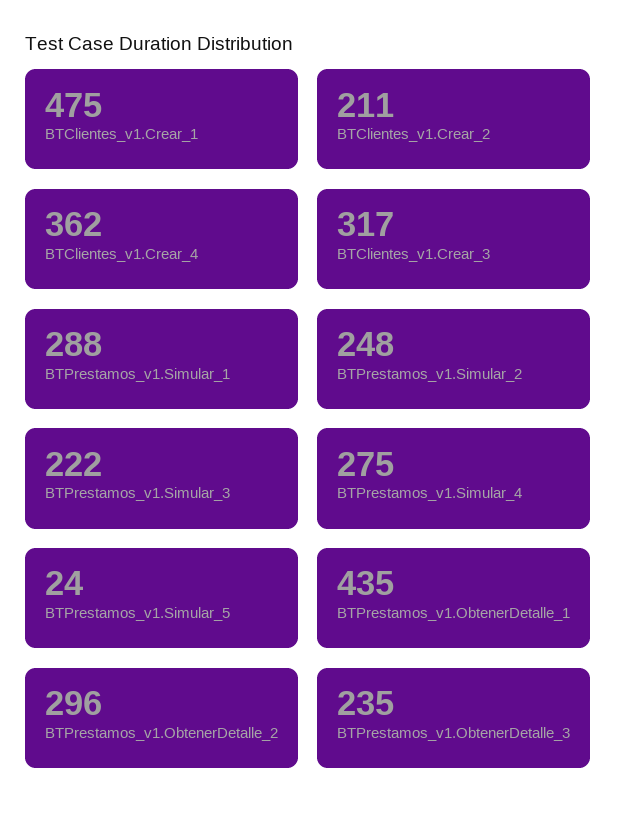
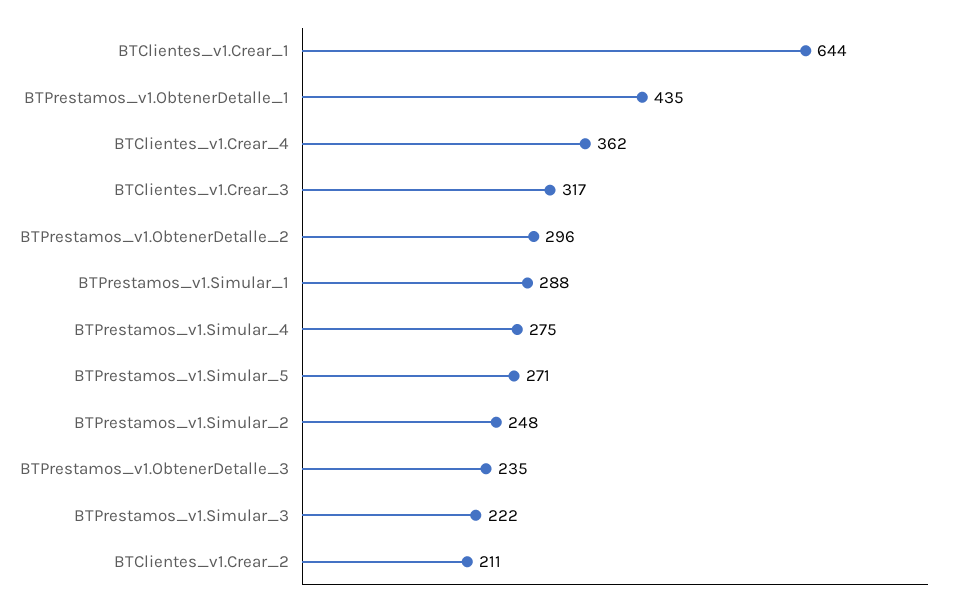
BTClientes_v1.Crear_1: 475 -> 644
BTPrestamos_v1.Simular_5: 24 -> 271

